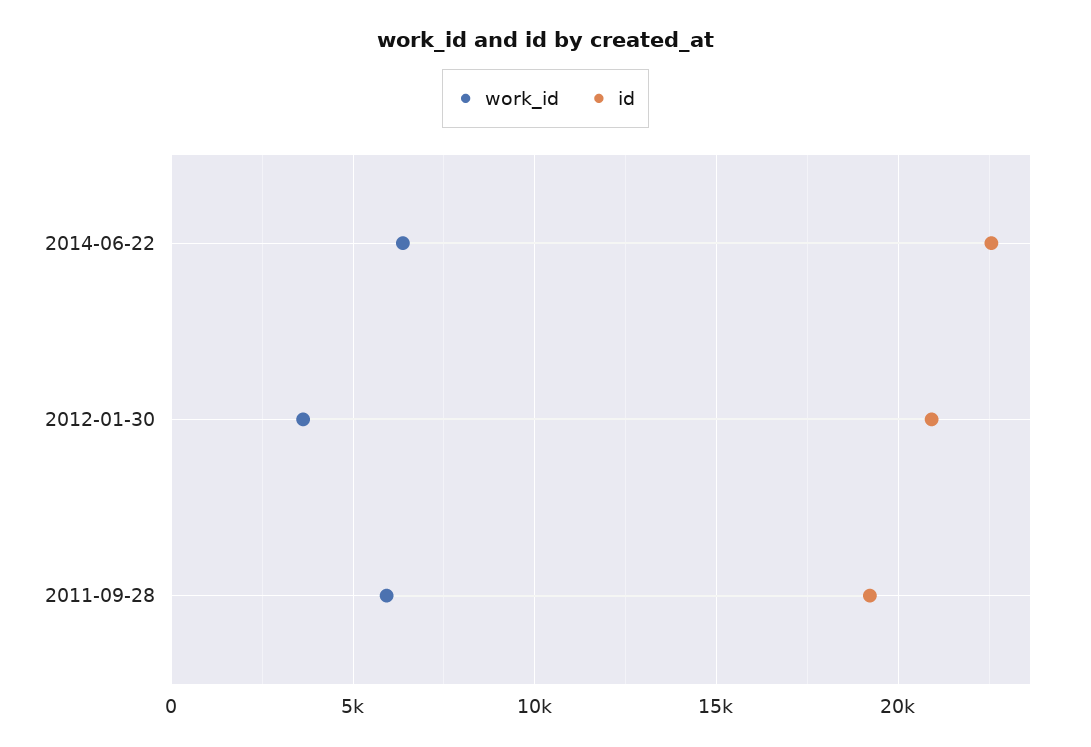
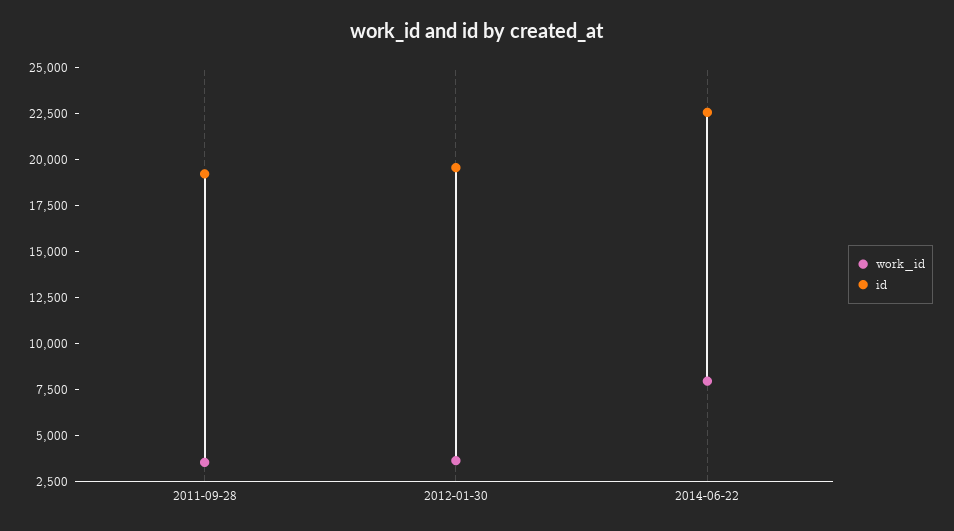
work_id, 2014-06-22: 6500 -> 8000
id, 2012-01-30: 21000 -> 19500
work_id, 2011-09-28: 6000 -> 3500

